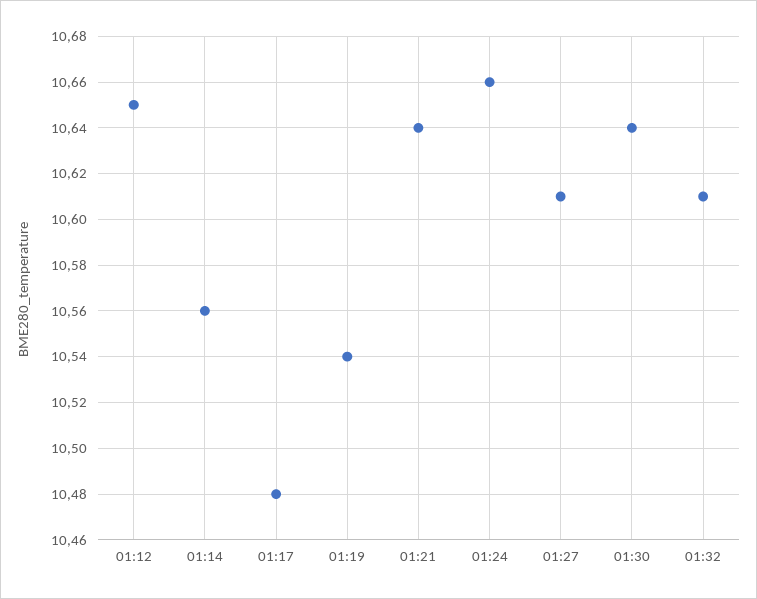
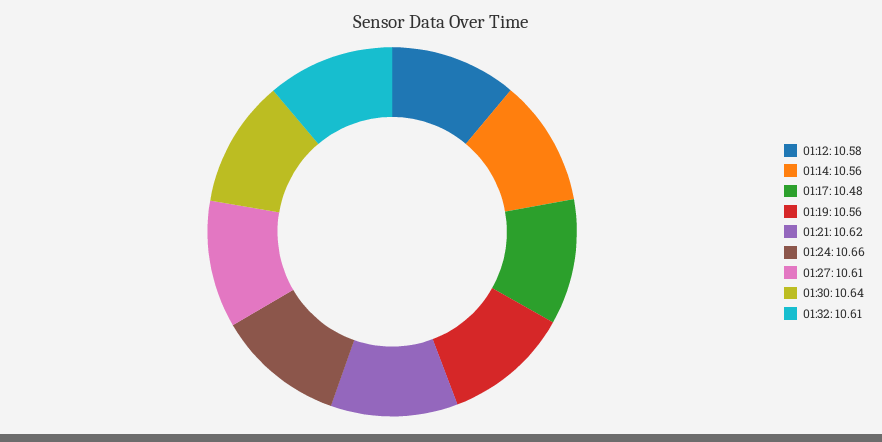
01:12: 10.65 -> 10.58
01:19: 10.54 -> 10.56
01:21: 10.64 -> 10.62

